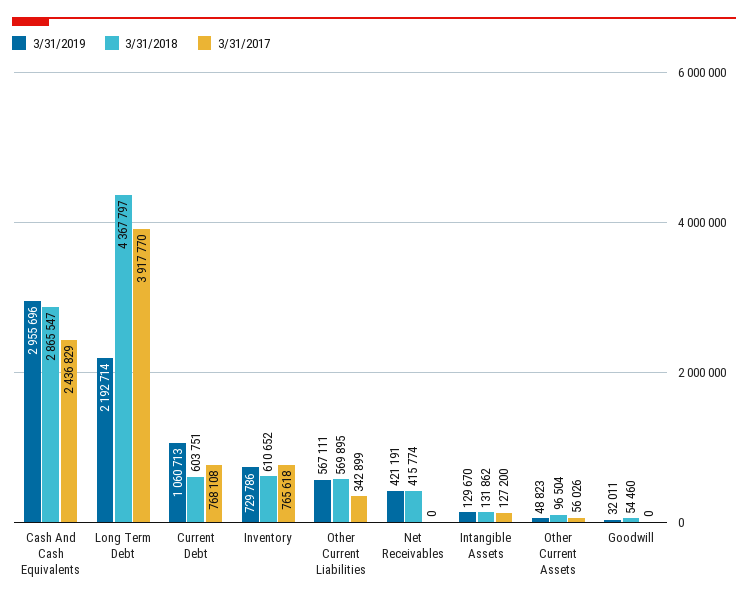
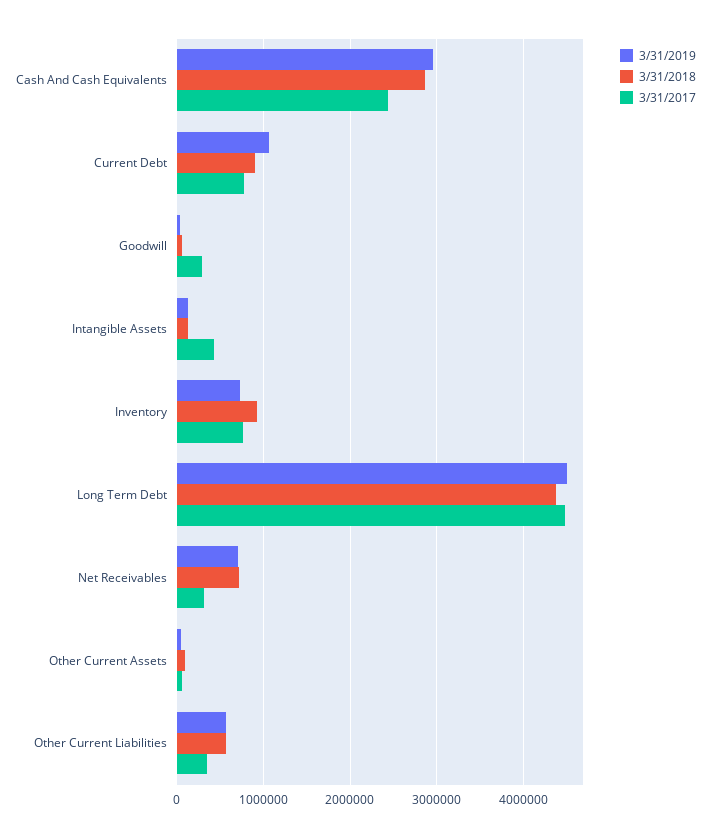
3/31/2019, Long Term Debt: 2192714 -> 4500000
3/31/2017, Long Term Debt: 3917770 -> 4500000
3/31/2018, Current Debt: 603751 -> 900000
3/31/2018, Inventory: 610652 -> 900000
3/31/2019, Net Receivables: 421191 -> 700000
3/31/2018, Net Receivables: 415774 -> 700000
3/31/2017, Net Receivables: 0 -> 300000
3/31/2017, Intangible Assets: 127200 -> 400000
3/31/2017, Goodwill: 0 -> 300000

